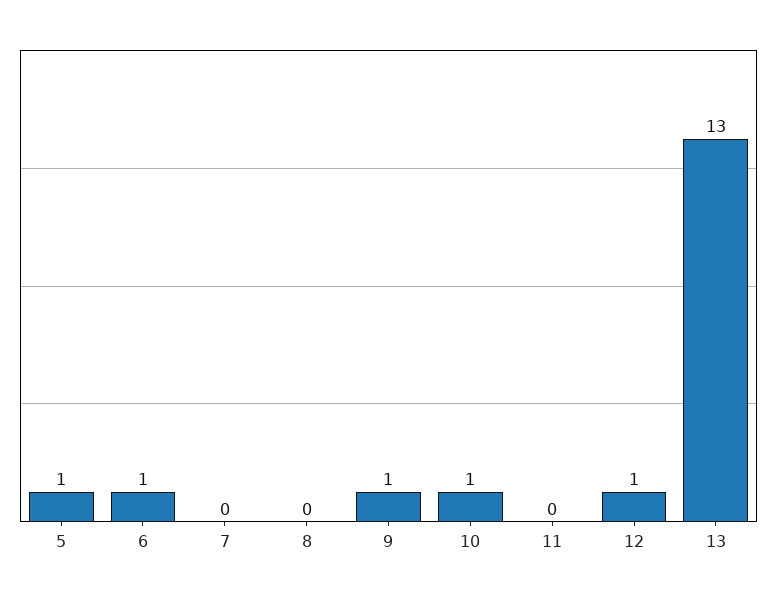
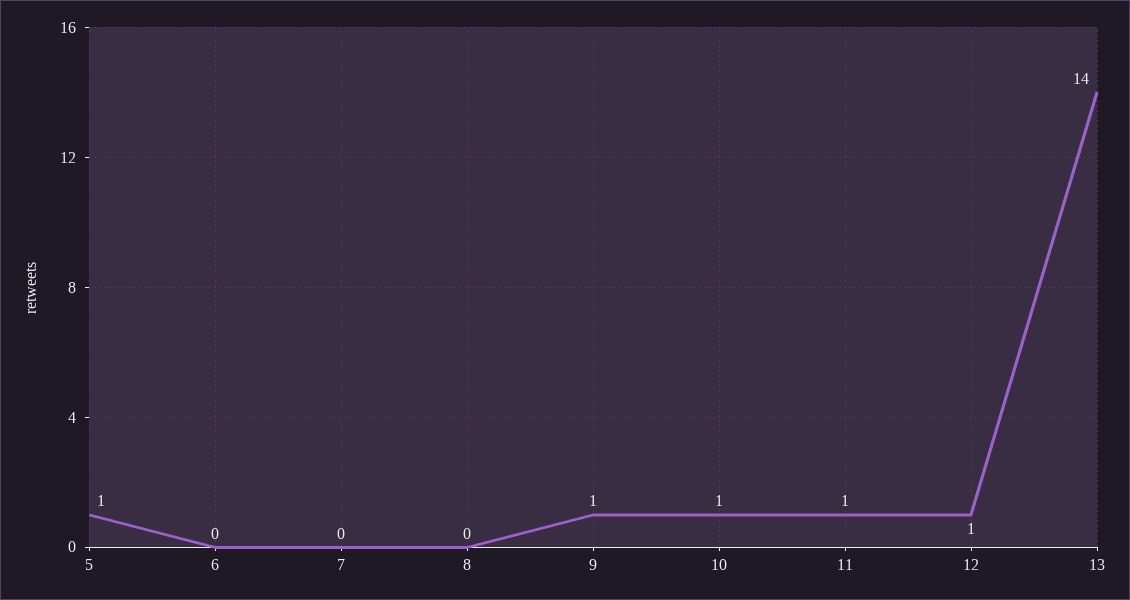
6: 1 -> 0
11: 0 -> 1
13: 13 -> 14

